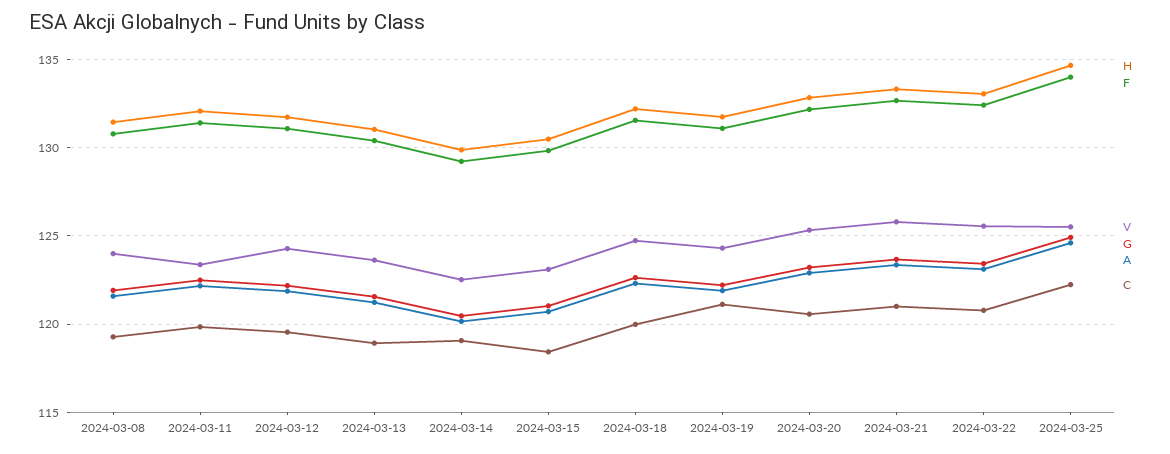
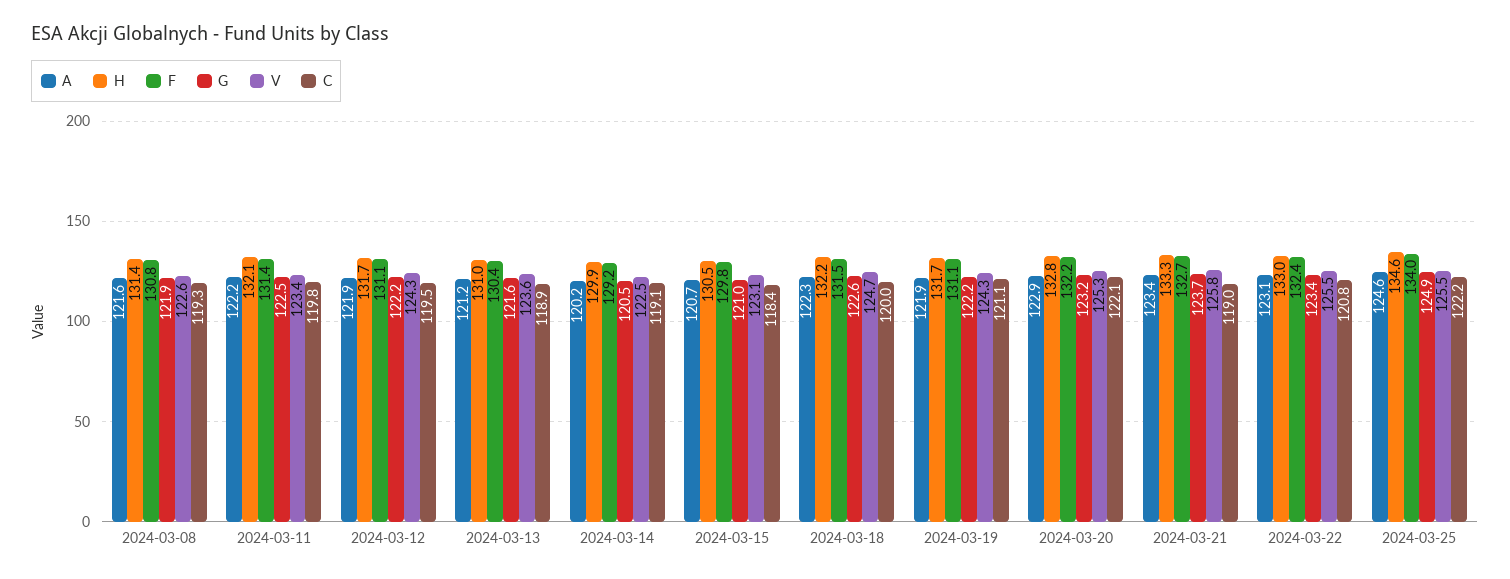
V, 2024-03-08: 124 -> 122.6
C, 2024-03-20: 120.5 -> 122.1
C, 2024-03-21: 121 -> 119

